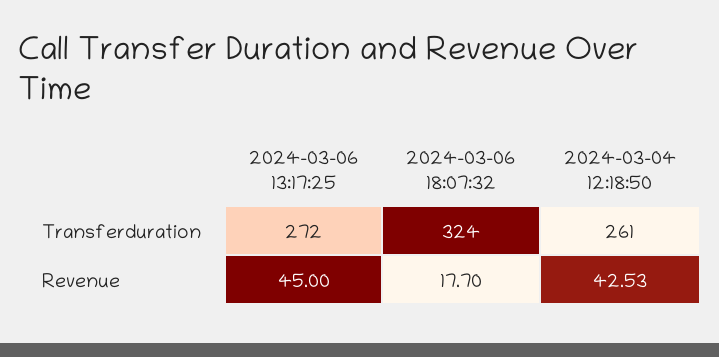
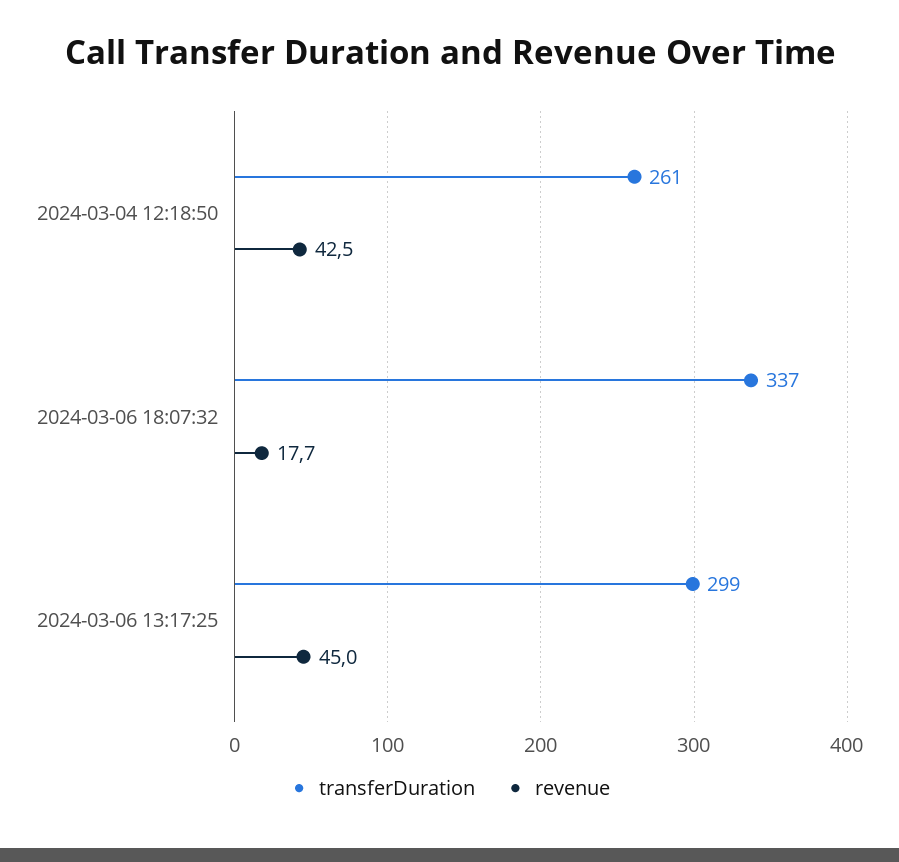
Transferduration, 2024-03-06 13:17:25: 272 -> 299
Transferduration, 2024-03-06 18:07:32: 324 -> 337

